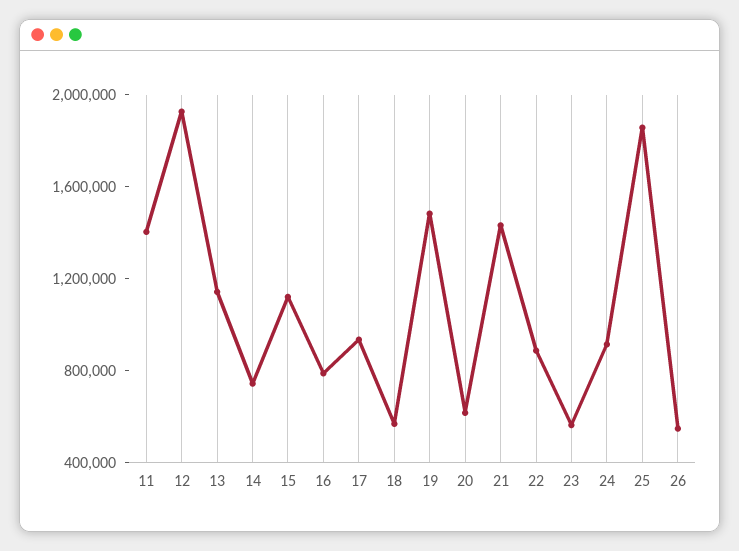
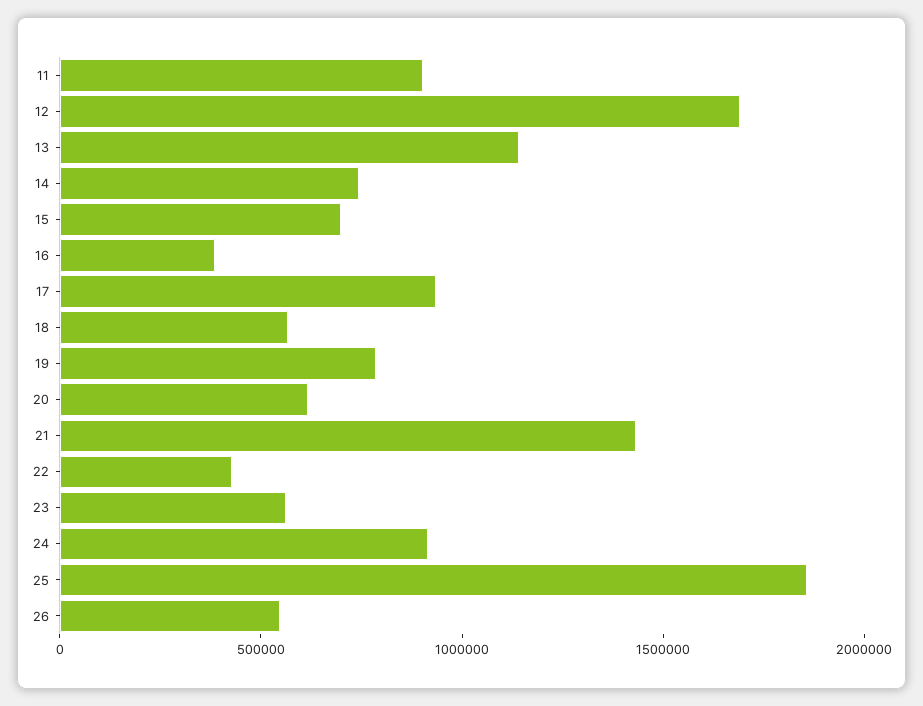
11: 1400000 -> 900000
12: 1900000 -> 1700000
15: 1100000 -> 700000
16: 800000 -> 400000
19: 1500000 -> 800000
22: 900000 -> 400000

